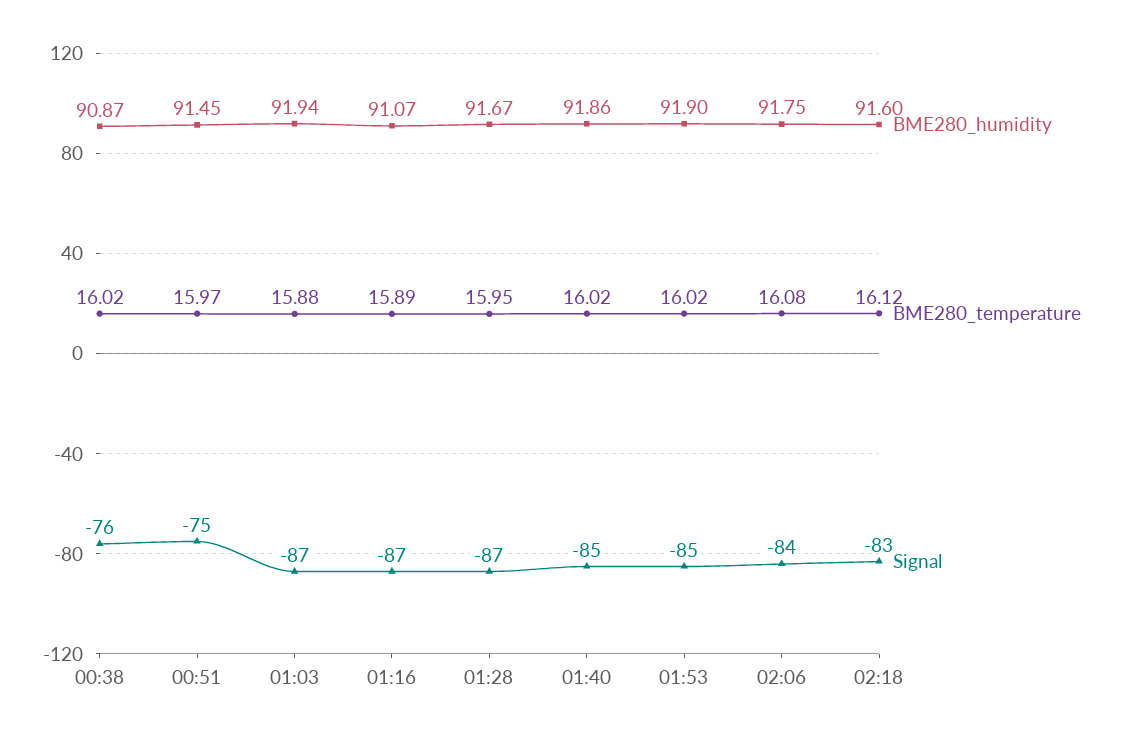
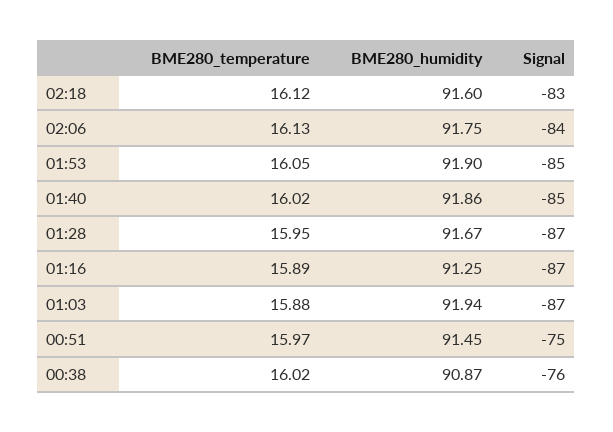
BME280_humidity, 01:16: 91.07 -> 91.25
BME280_temperature, 01:53: 16.02 -> 16.05
BME280_temperature, 02:06: 16.08 -> 16.13

